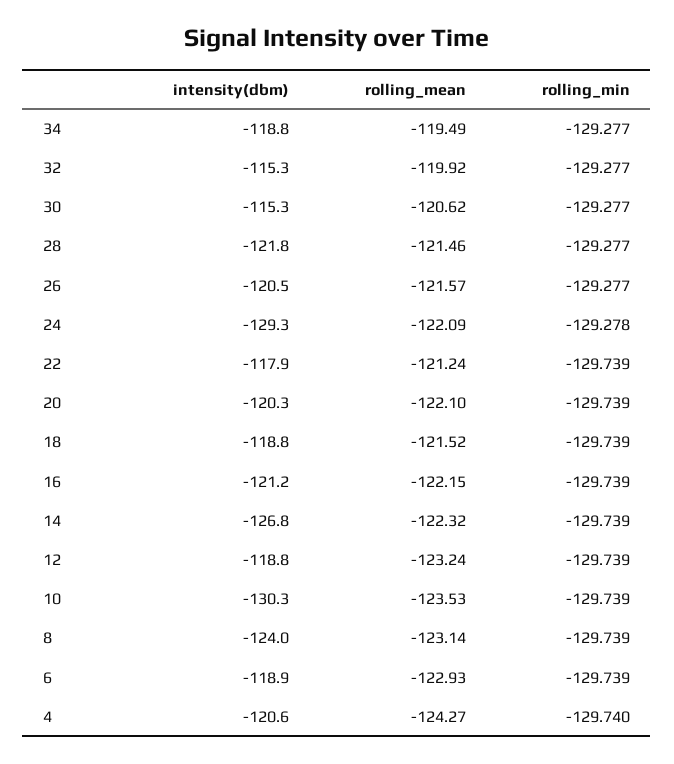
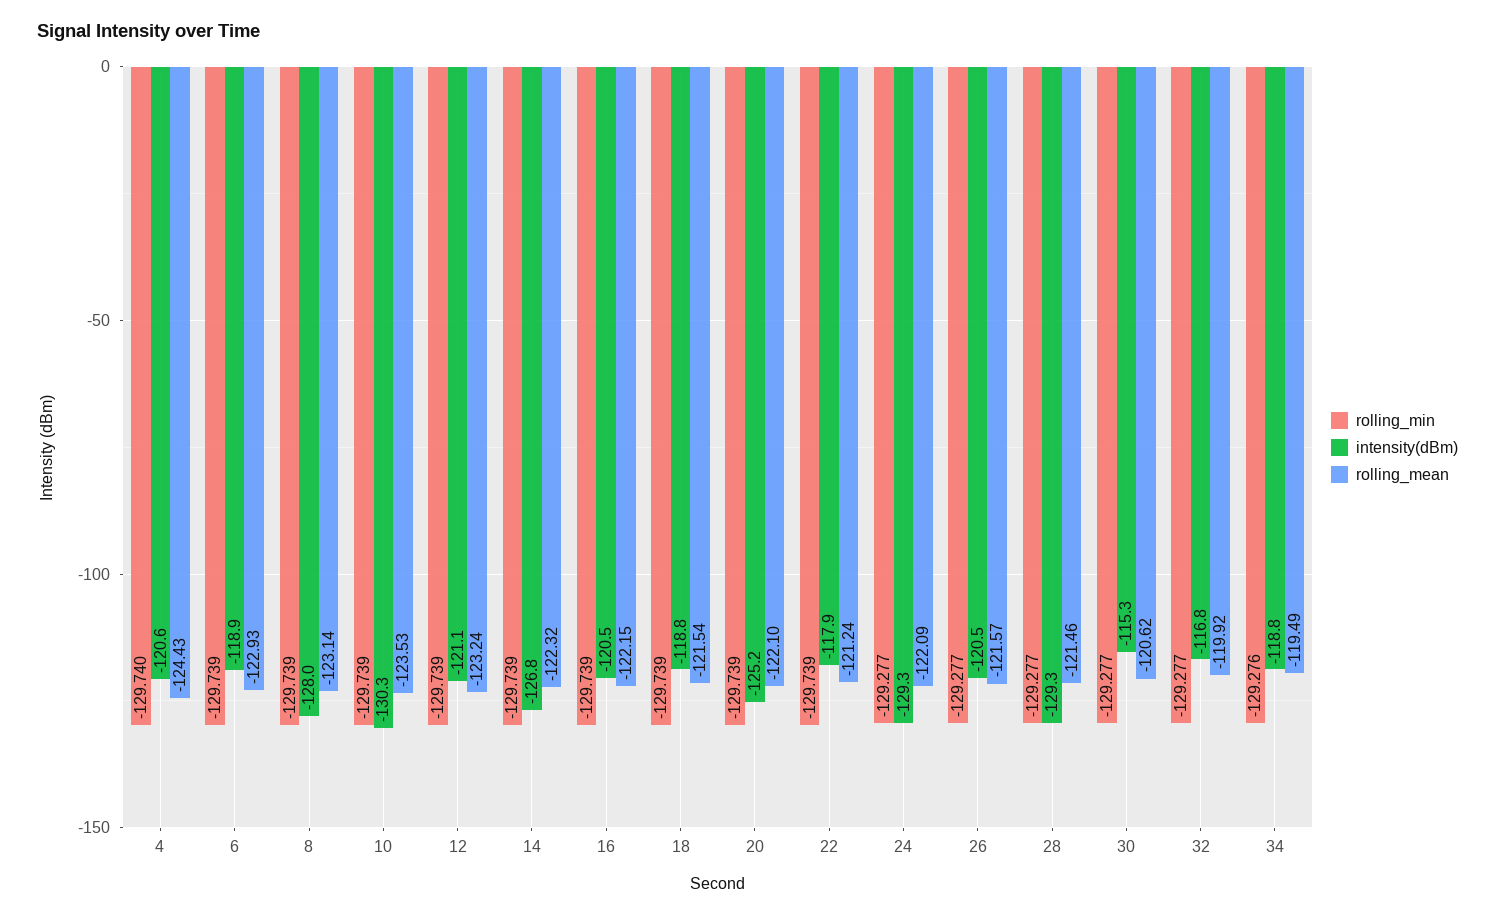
rolling_min, 34: -129.277 -> -129.276
intensity(dbm), 32: -115.3 -> -116.8
intensity(dbm), 28: -121.8 -> -129.3
rolling_min, 24: -129.278 -> -129.277
intensity(dbm), 20: -120.3 -> -125.2
rolling_mean, 18: -121.52 -> -121.54
intensity(dbm), 16: -121.2 -> -120.5
intensity(dbm), 12: -118.8 -> -121.1
intensity(dbm), 8: -124 -> -128
rolling_mean, 4: -124.27 -> -124.43

